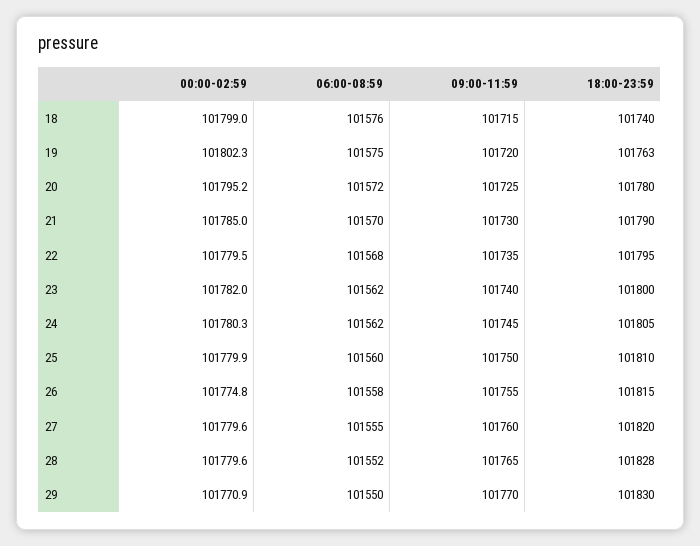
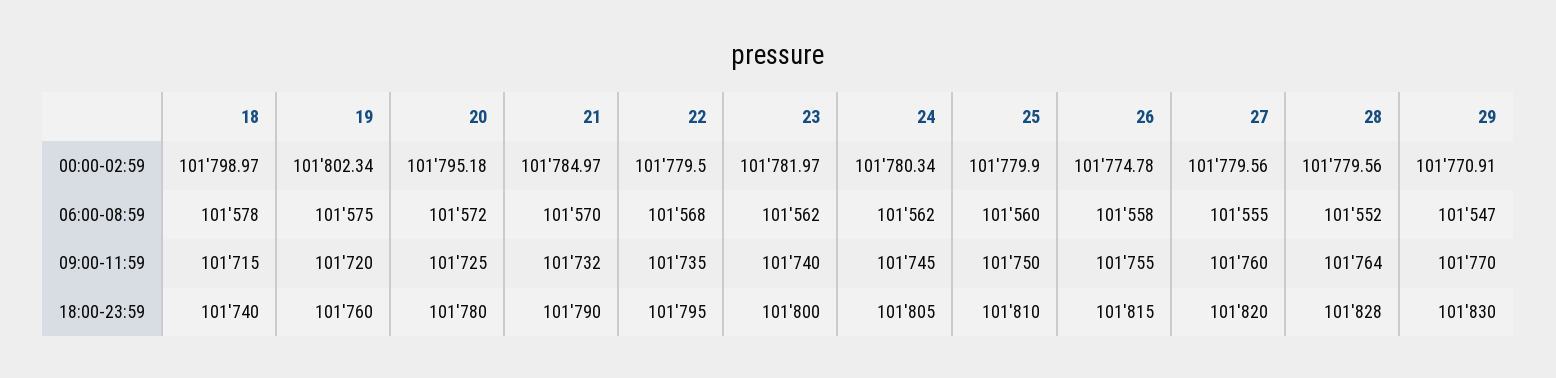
06:00-08:59, 18: 101576 -> 101578
18:00-23:59, 19: 101763 -> 101760
09:00-11:59, 21: 101730 -> 101732
09:00-11:59, 28: 101765 -> 101764
06:00-08:59, 29: 101550 -> 101547

